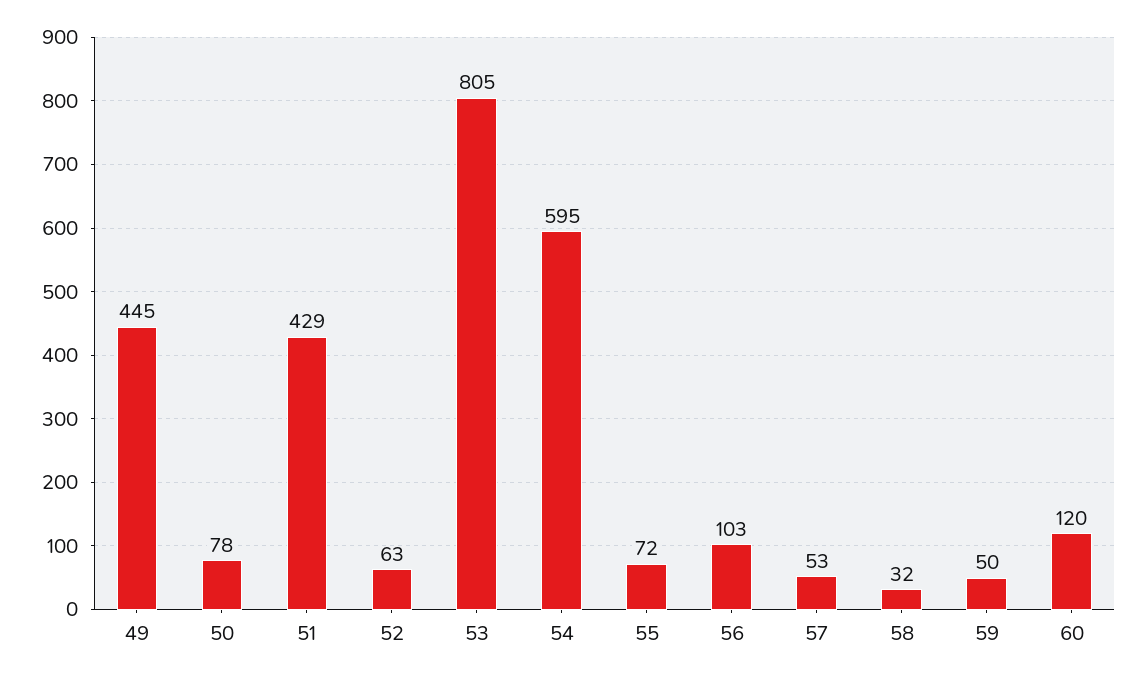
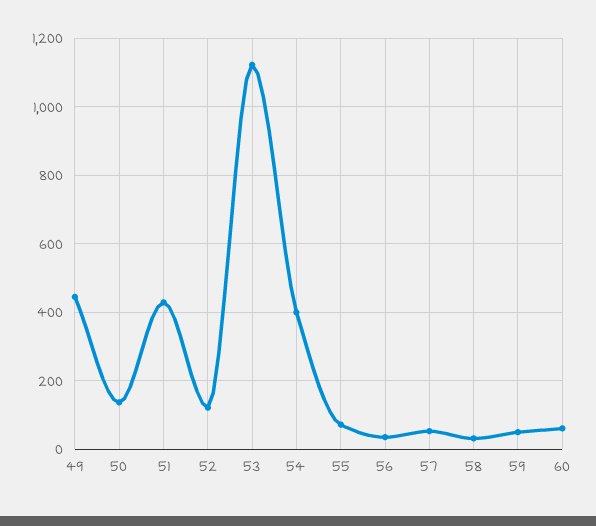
50: 78 -> 140
52: 63 -> 120
53: 805 -> 1120
54: 595 -> 400
56: 103 -> 40
60: 120 -> 60

